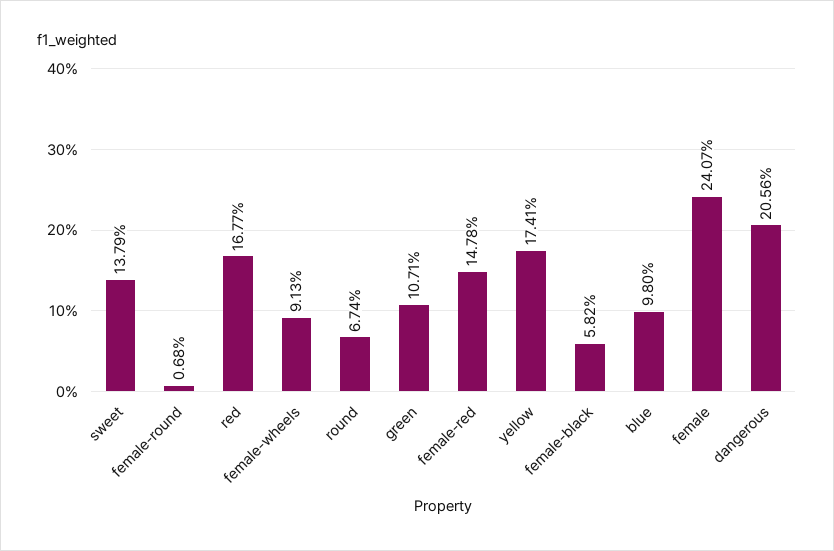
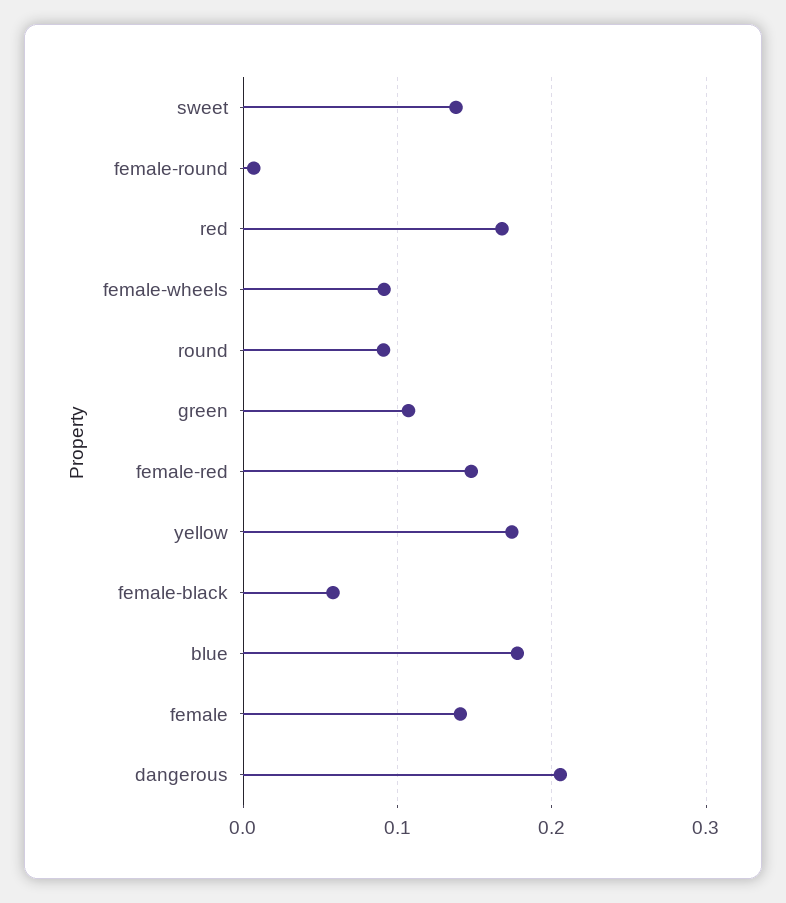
round: 0.0674 -> 0.09
blue: 0.098 -> 0.18
female: 0.2407 -> 0.14

